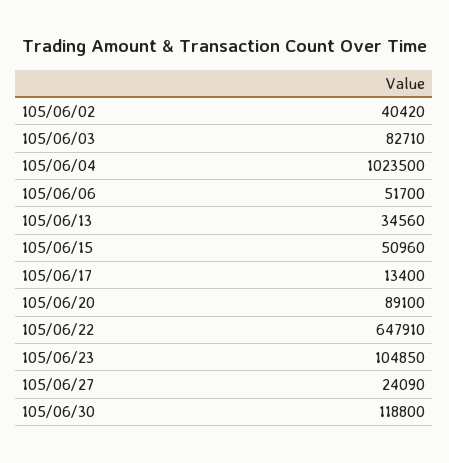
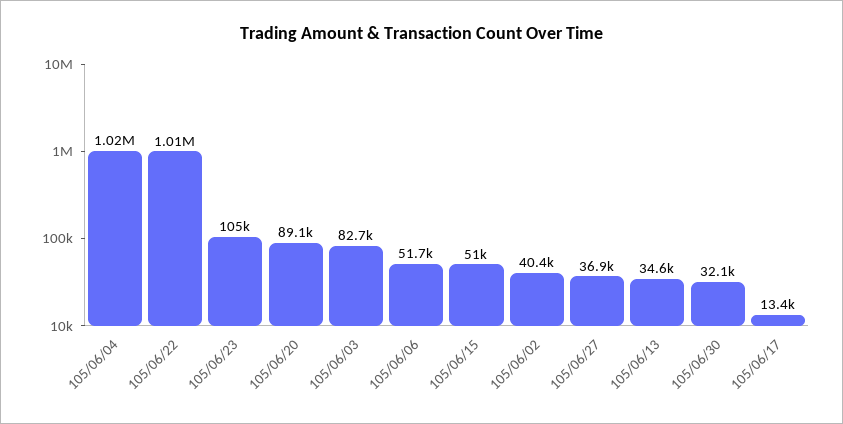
105/06/22: 647910 -> 1010000
105/06/27: 24090 -> 36900
105/06/30: 118800 -> 32100

